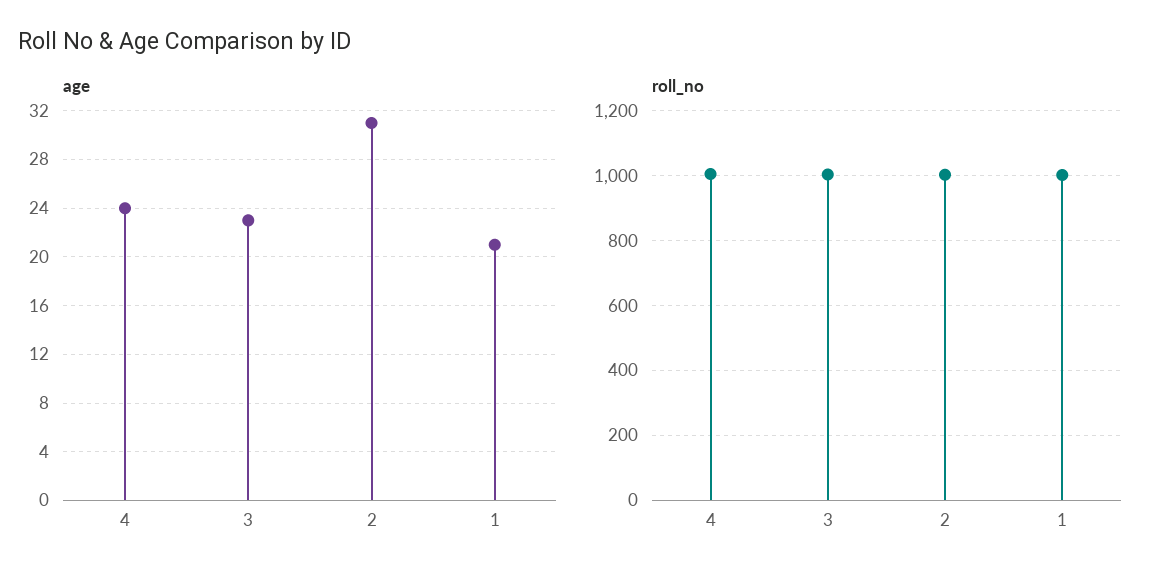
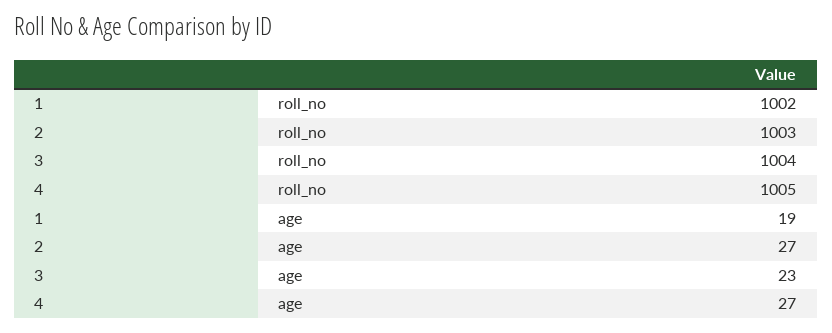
age, 4: 24 -> 27
age, 2: 31 -> 27
age, 1: 21 -> 19

